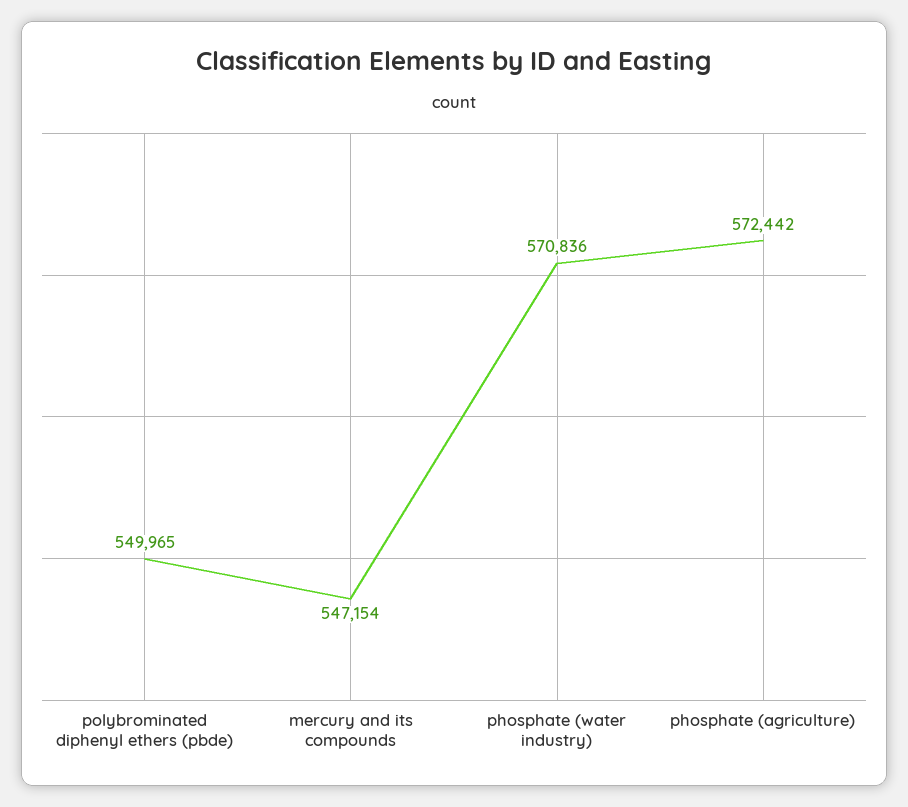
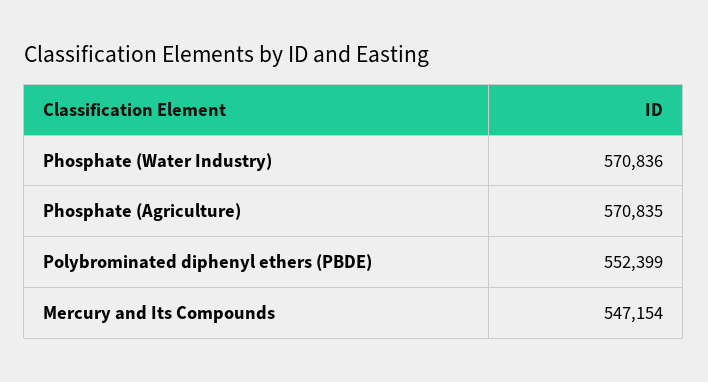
polybrominated diphenyl ethers (pbde): 549965 -> 552399
phosphate (agriculture): 572442 -> 570835

